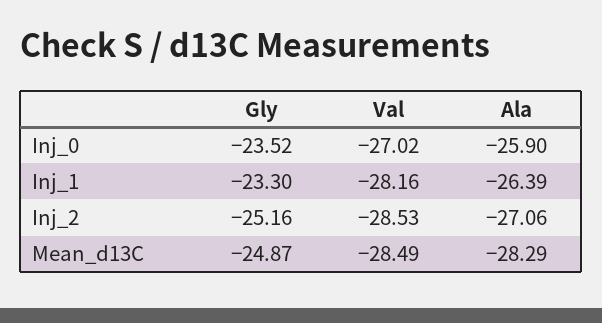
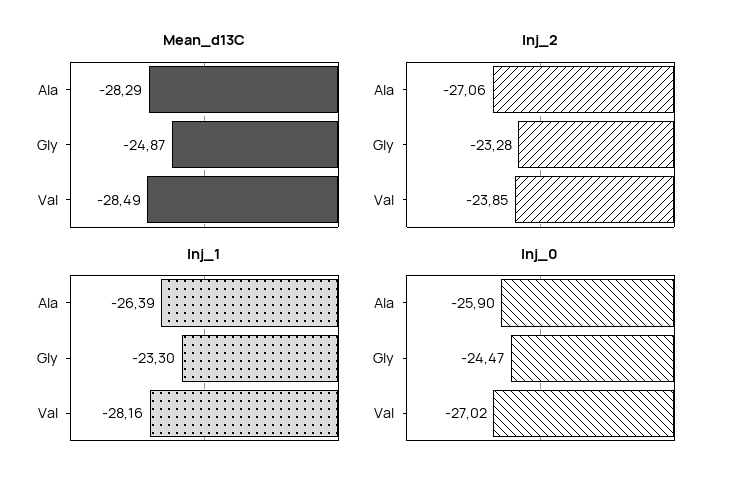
Inj_0, Gly: -23.52 -> -24.47
Inj_2, Gly: -25.16 -> -23.28
Inj_2, Val: -28.53 -> -23.85

